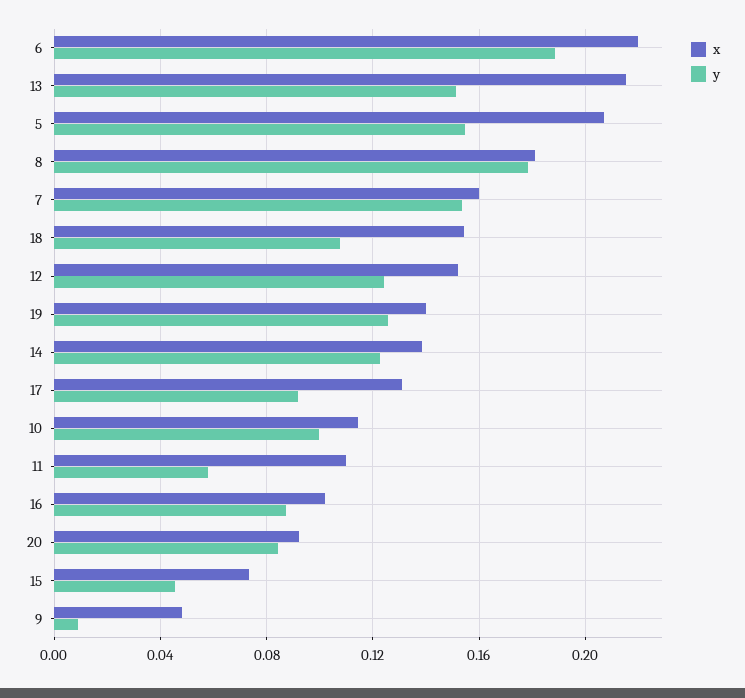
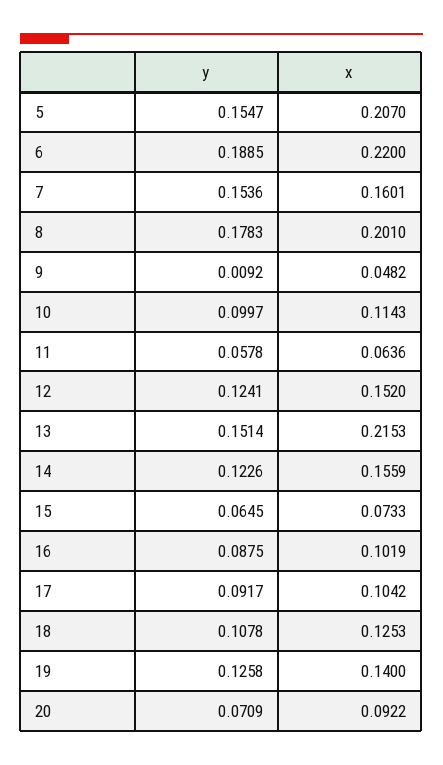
x, 8: 0.18 -> 0.201
x, 18: 0.155 -> 0.1253
x, 14: 0.14 -> 0.1559
x, 17: 0.13 -> 0.1042
x, 11: 0.11 -> 0.0636
y, 20: 0.085 -> 0.0709
y, 15: 0.045 -> 0.0645

